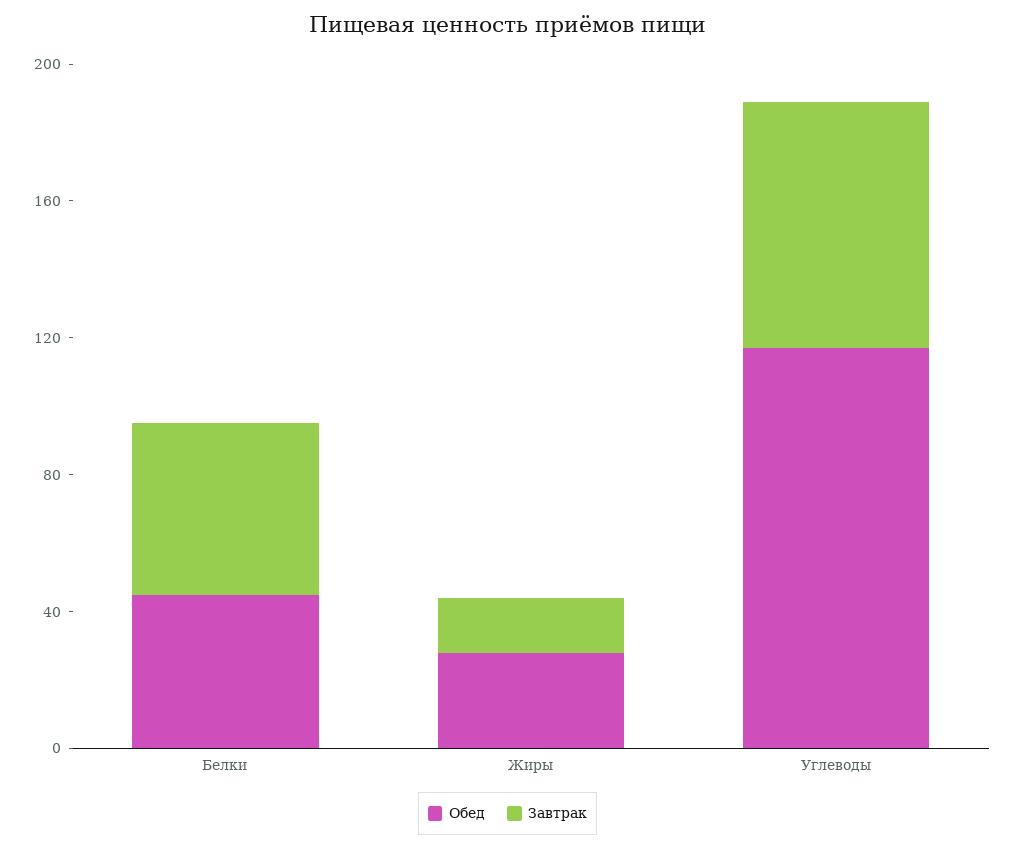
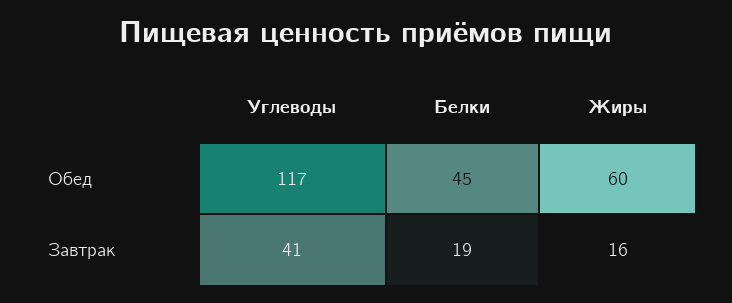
Завтрак, Белки: 50 -> 19
Обед, Жиры: 30 -> 60
Завтрак, Углеводы: 70 -> 41

